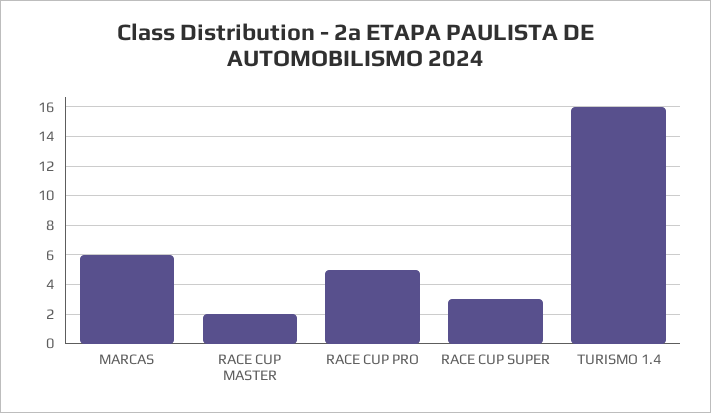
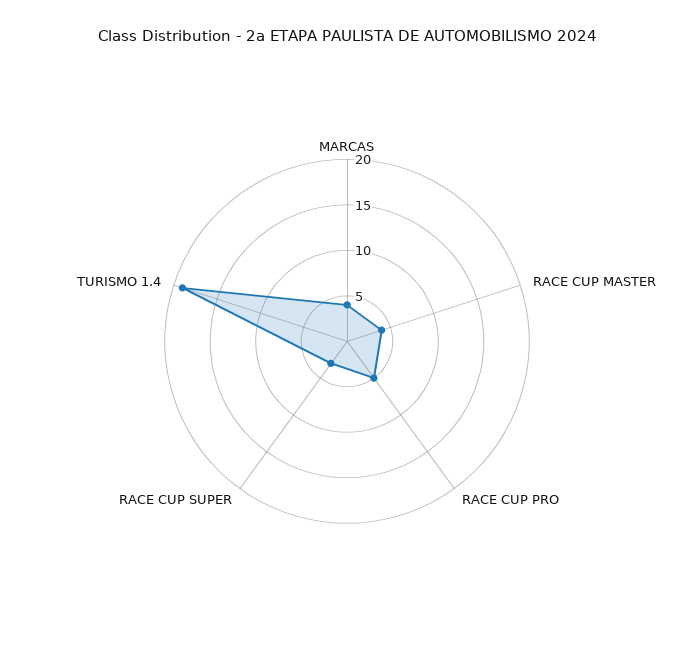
MARCAS: 6 -> 4
RACE CUP MASTER: 2 -> 4
TURISMO 1.4: 16 -> 19

